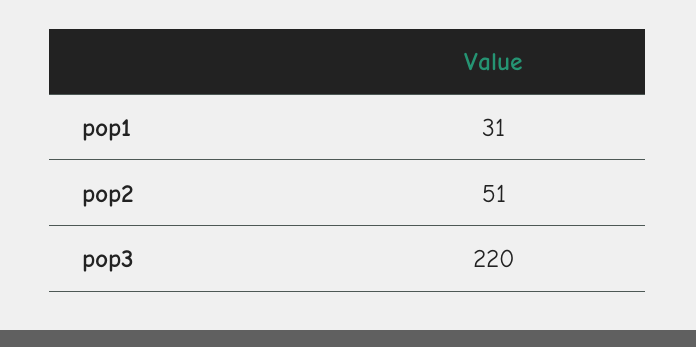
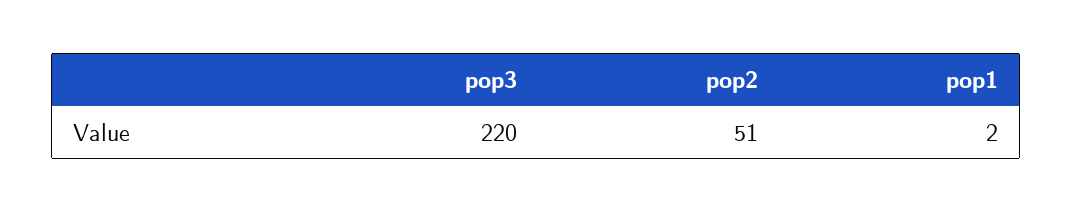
pop1: 31 -> 2

